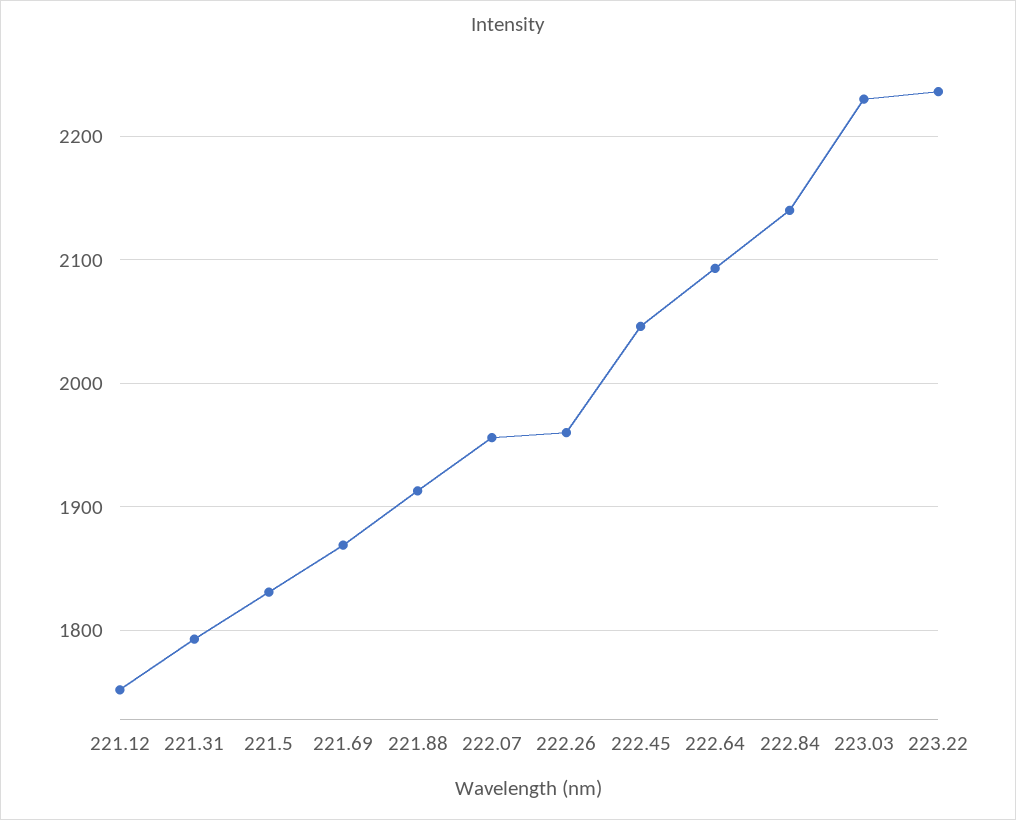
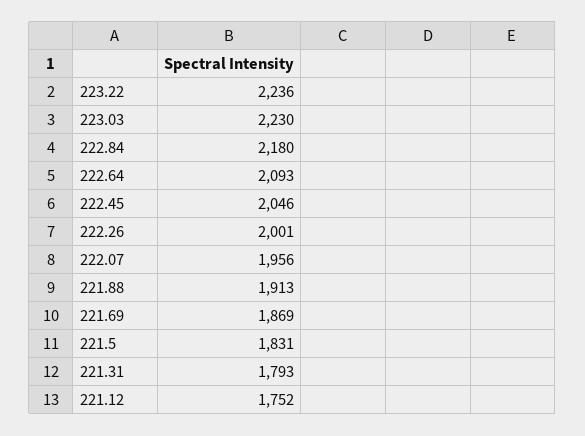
222.26: 1960 -> 2001
222.84: 2140 -> 2180

